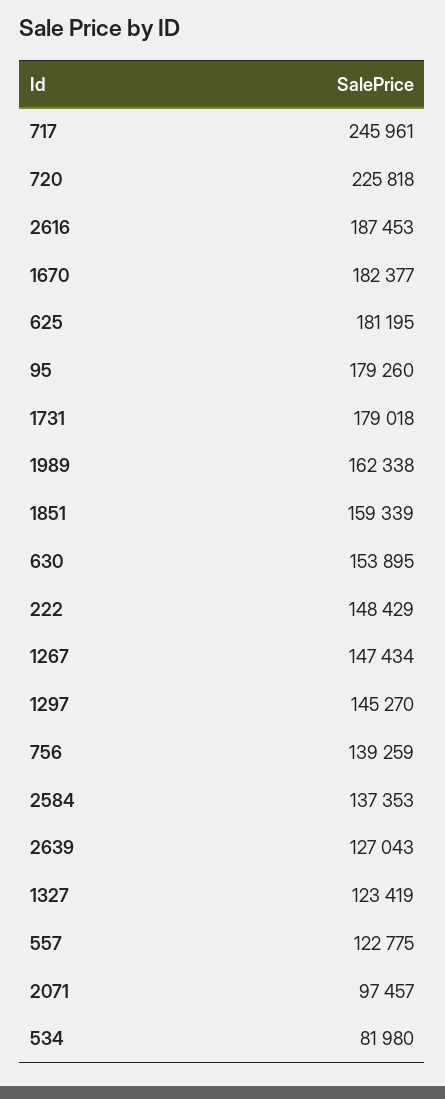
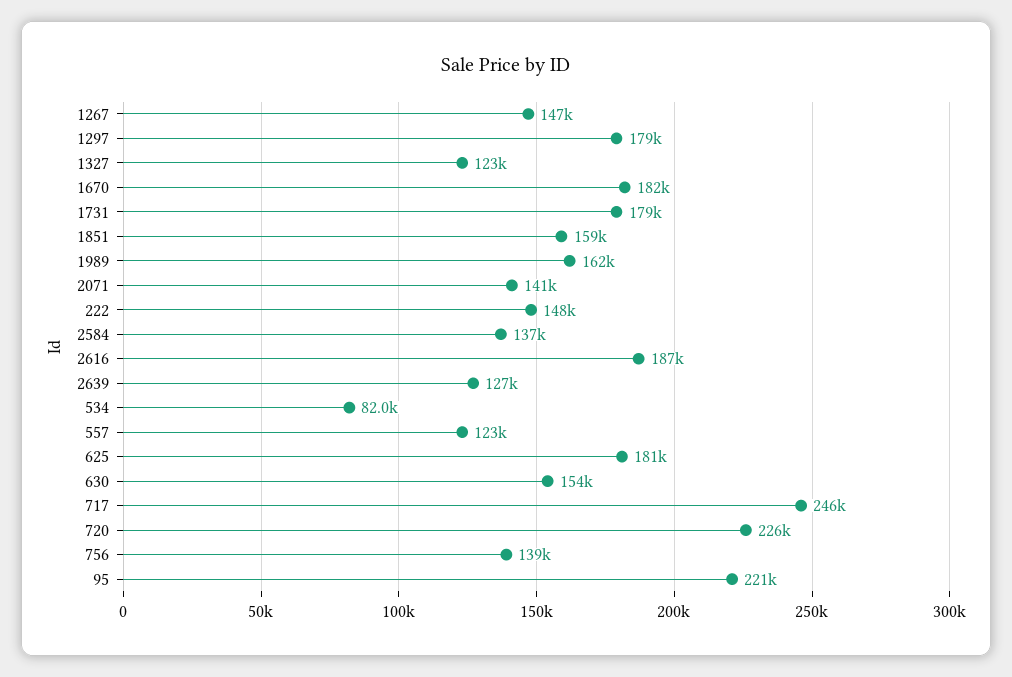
95: 179260 -> 221000
1297: 145270 -> 179000
2071: 97457 -> 141000

